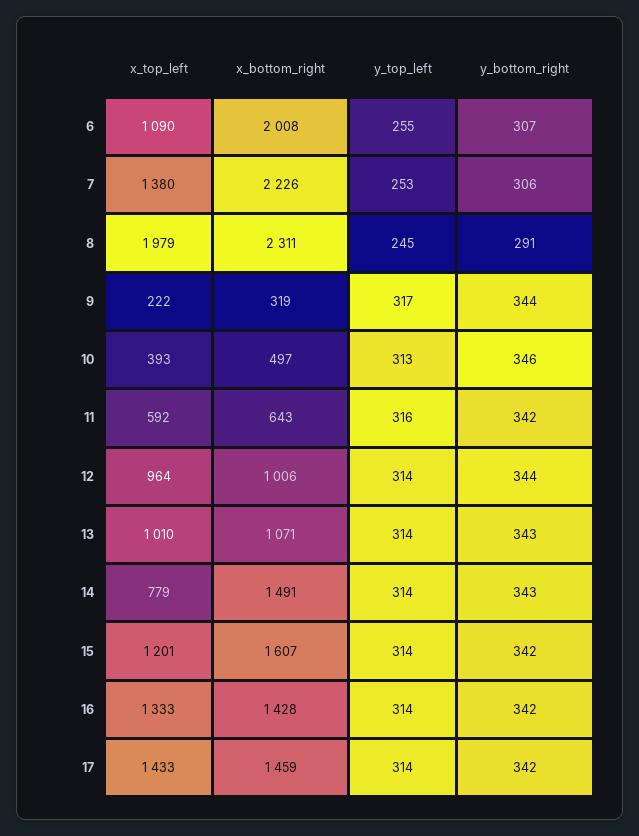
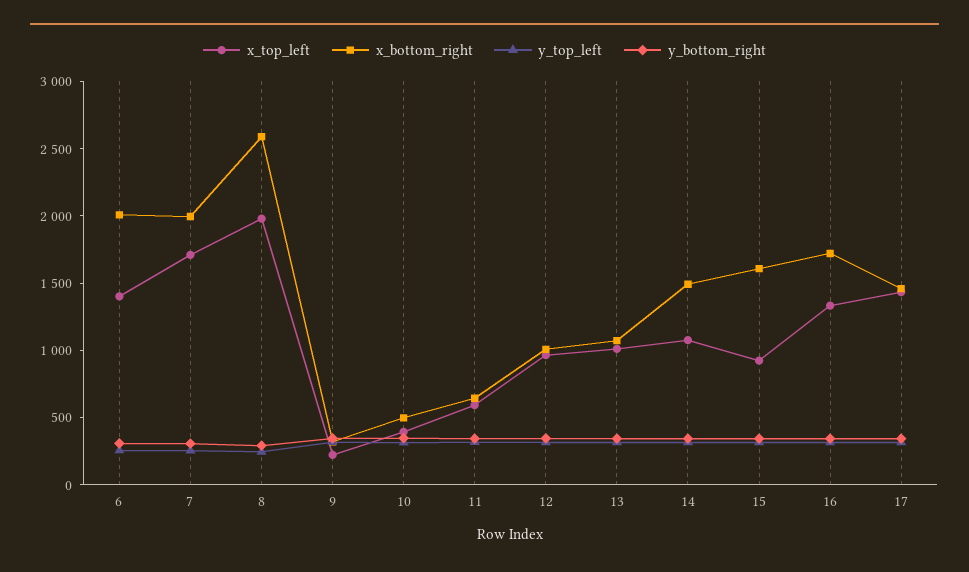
x_top_left, 6: 1090 -> 1400
x_top_left, 7: 1380 -> 1700
x_bottom_right, 7: 2226 -> 2000
x_bottom_right, 8: 2311 -> 2600
x_top_left, 14: 779 -> 1100
x_top_left, 15: 1201 -> 900
x_bottom_right, 16: 1428 -> 1700

